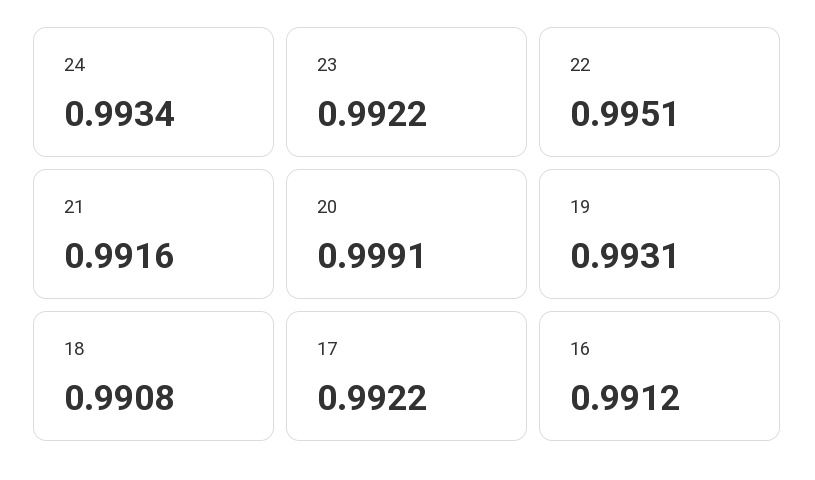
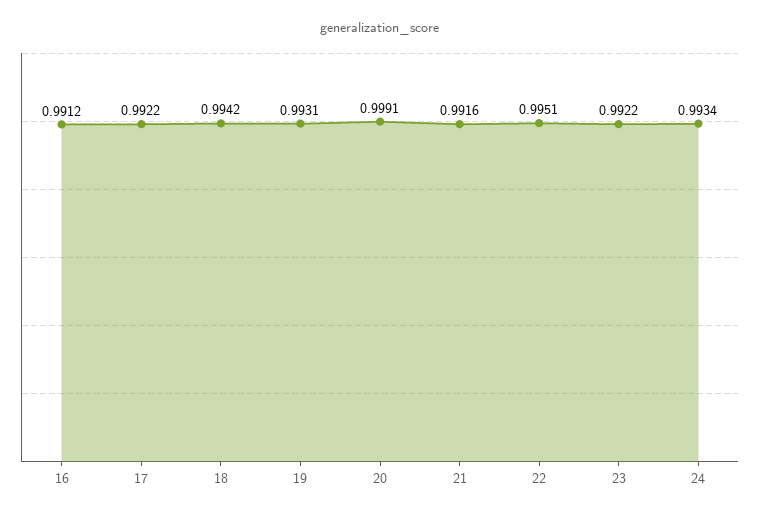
18: 0.9908 -> 0.9942

